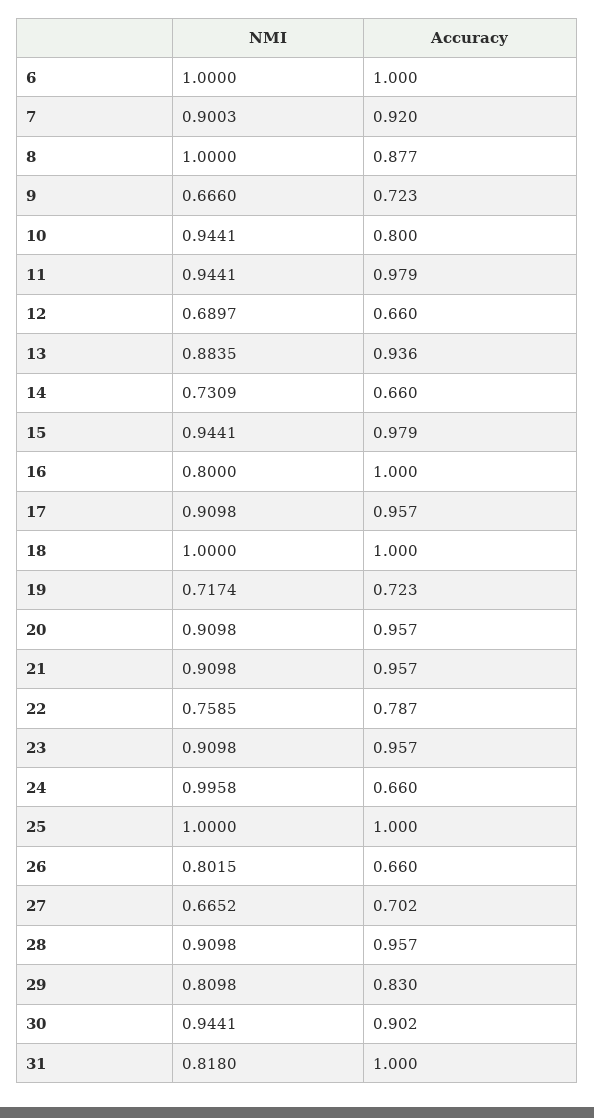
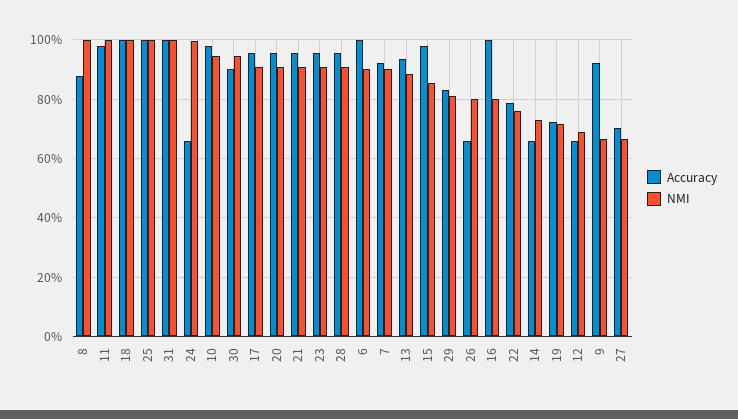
NMI, 6: 1 -> 0.9
Accuracy, 9: 0.723 -> 0.925
Accuracy, 10: 0.8 -> 0.975
NMI, 11: 0.9441 -> 1
NMI, 15: 0.9441 -> 0.85
NMI, 31: 0.818 -> 1

